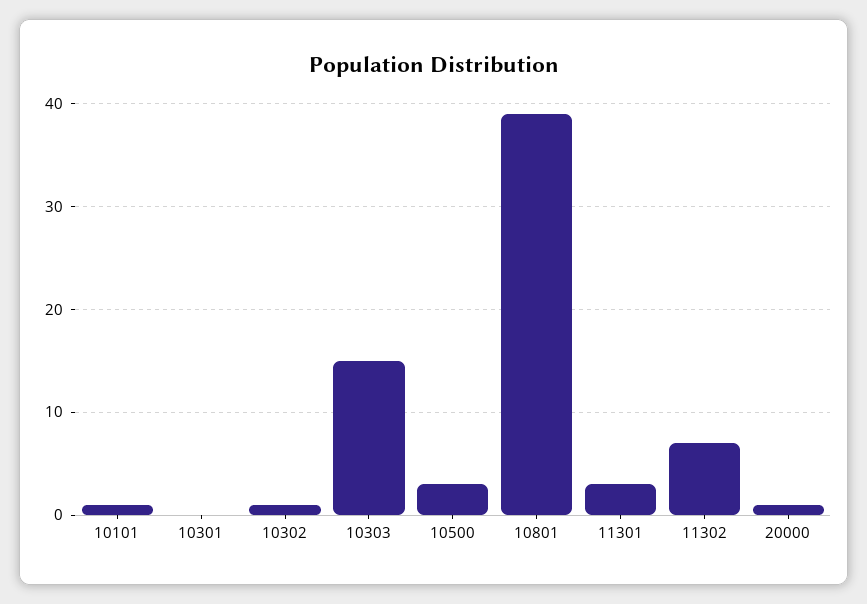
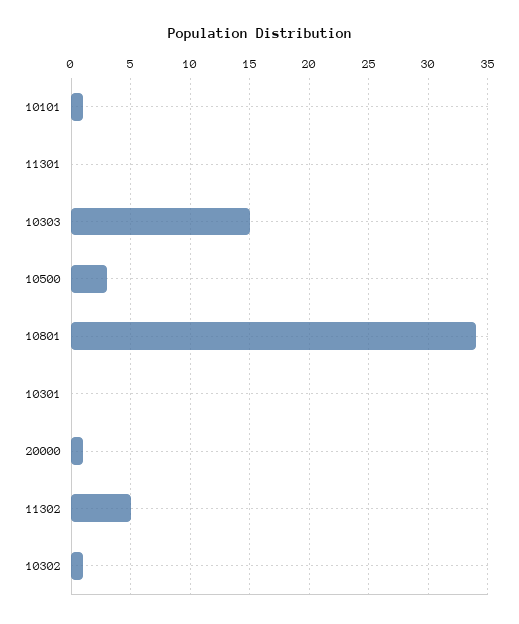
10801: 39 -> 34
11301: 3 -> 0
11302: 7 -> 5

